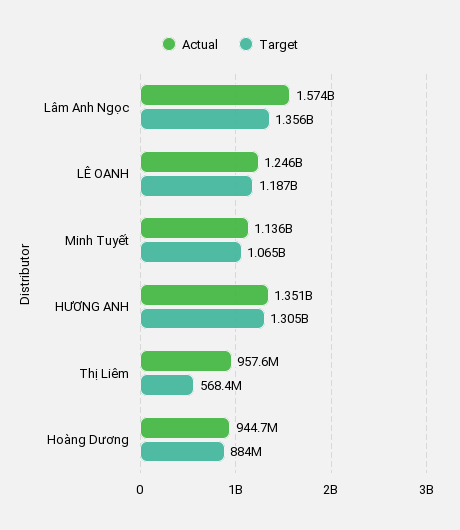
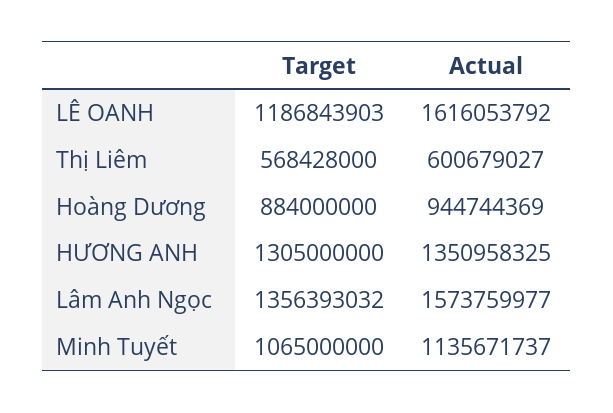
Actual, LÊ OANH: 1246000000 -> 1616053792
Actual, Thị Liêm: 957600000 -> 600679027

